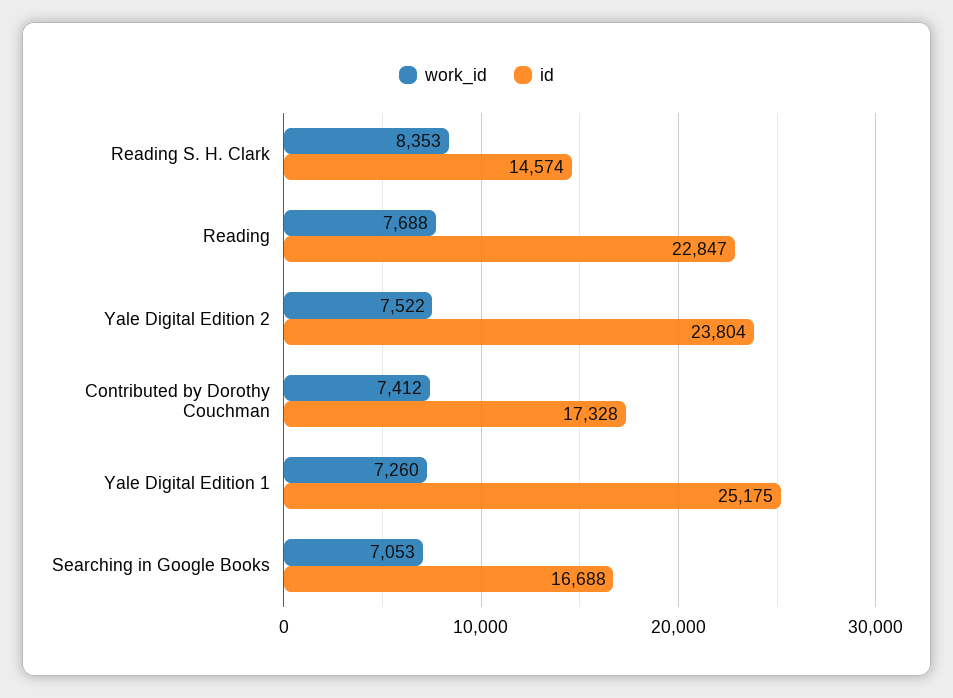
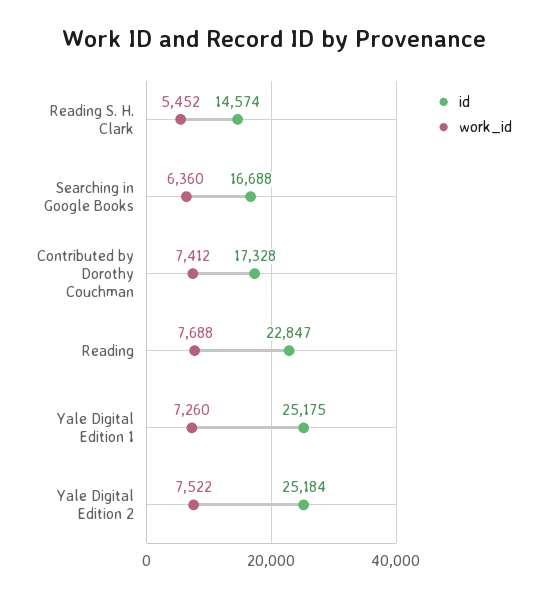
work_id, Reading S. H. Clark: 8353 -> 5452
id, Yale Digital Edition 2: 23804 -> 25184
work_id, Searching in Google Books: 7053 -> 6360

